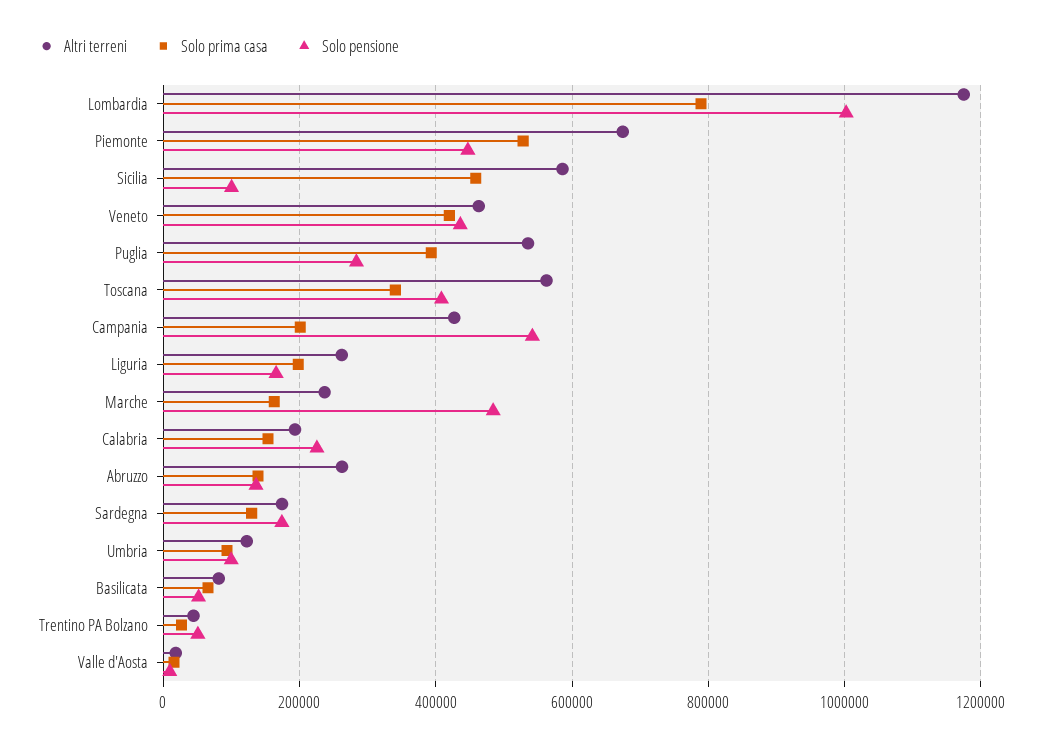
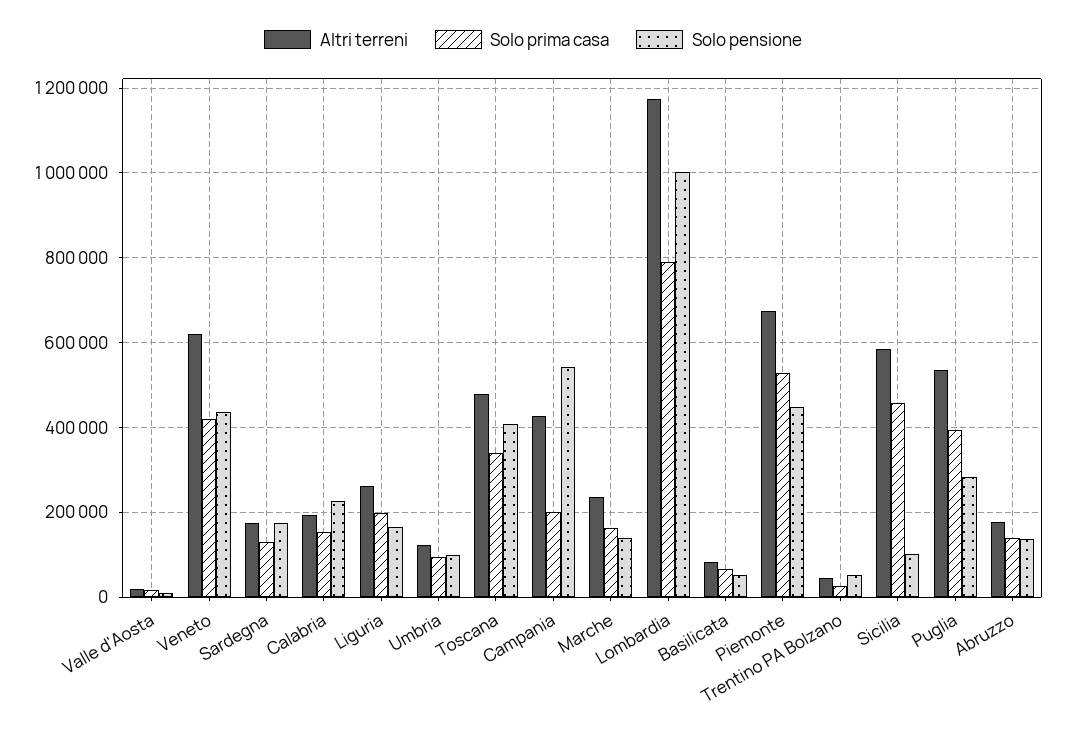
Altri terreni, Veneto: 460000 -> 620000
Altri terreni, Toscana: 560000 -> 480000
Solo pensione, Marche: 480000 -> 140000
Altri terreni, Abruzzo: 260000 -> 180000

